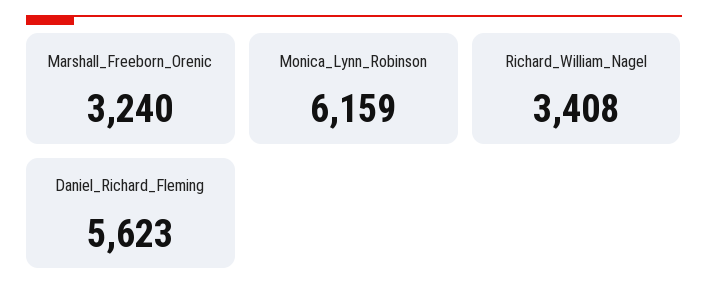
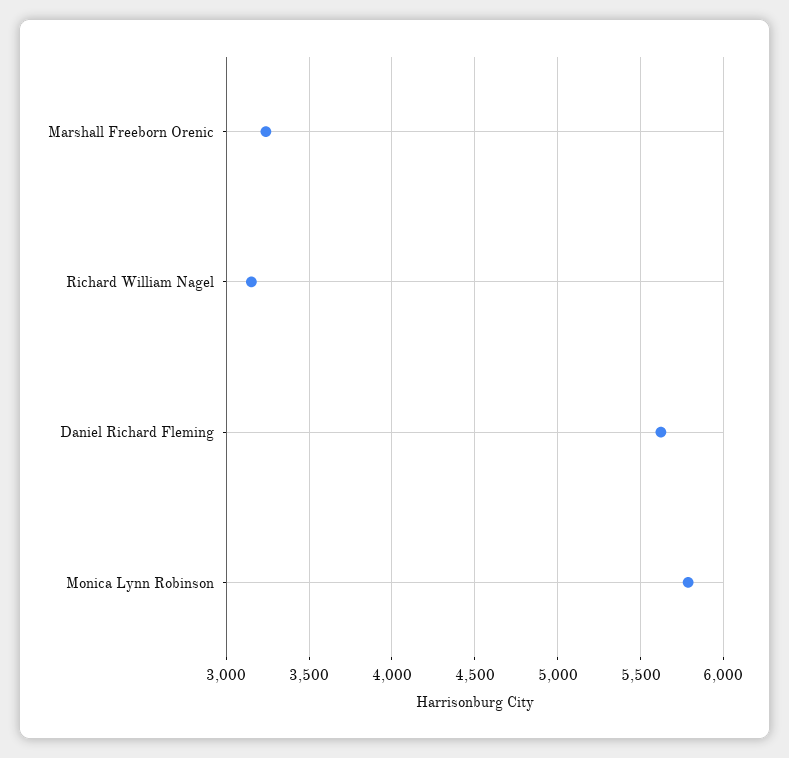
Monica_Lynn_Robinson: 6159 -> 5800
Richard_William_Nagel: 3408 -> 3150

